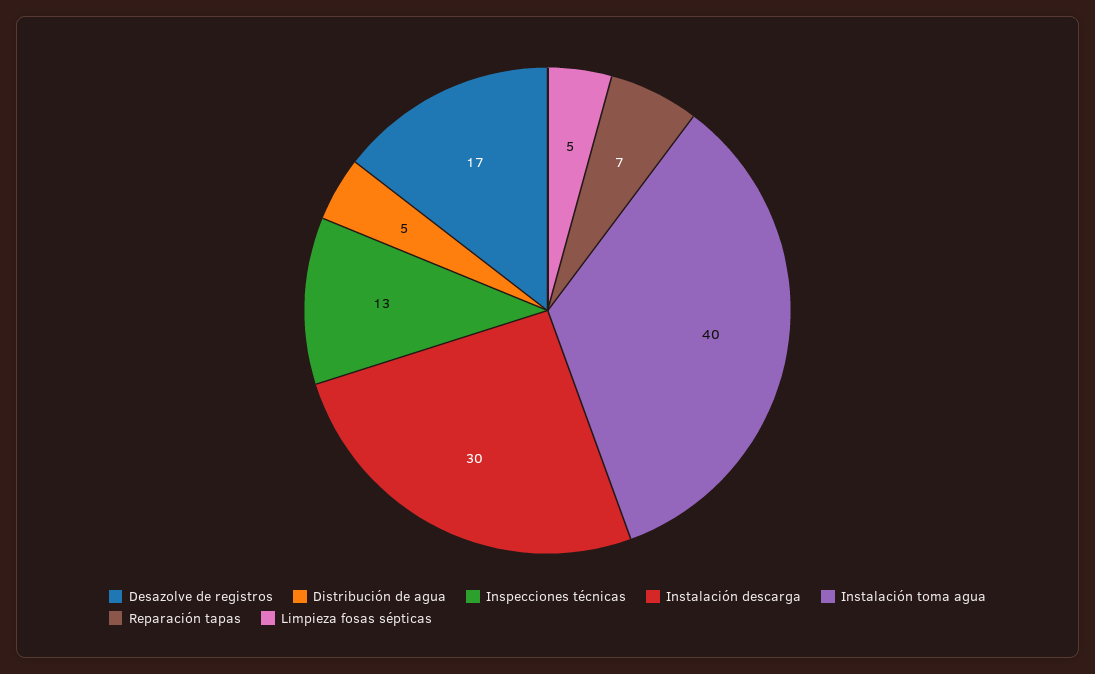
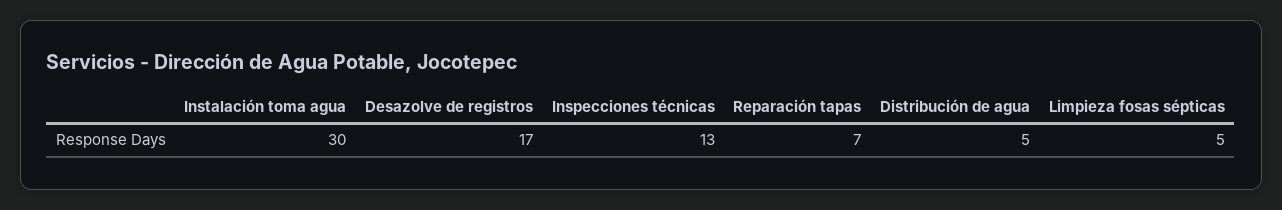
Instalación descarga: 30 -> none
Instalación toma agua: 40 -> 30

